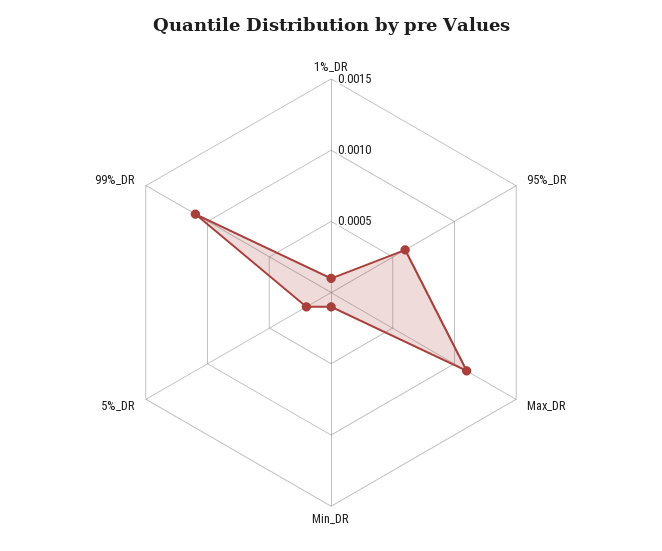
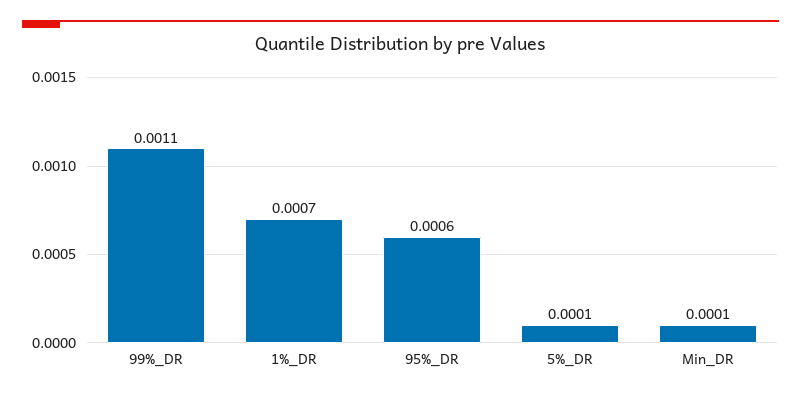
1%_DR: 0.0001 -> 0.0007
Max_DR: 0.0011 -> none
5%_DR: 0.0002 -> 0.0001

